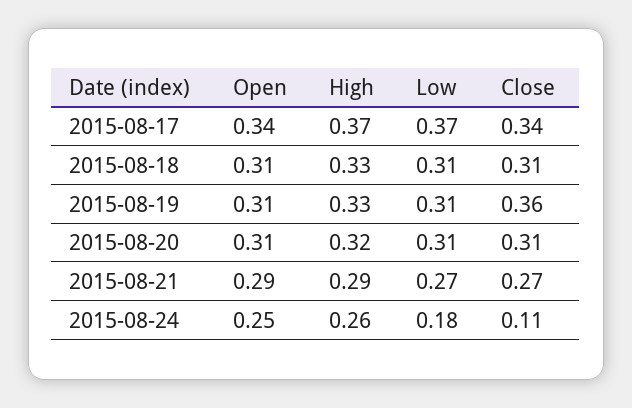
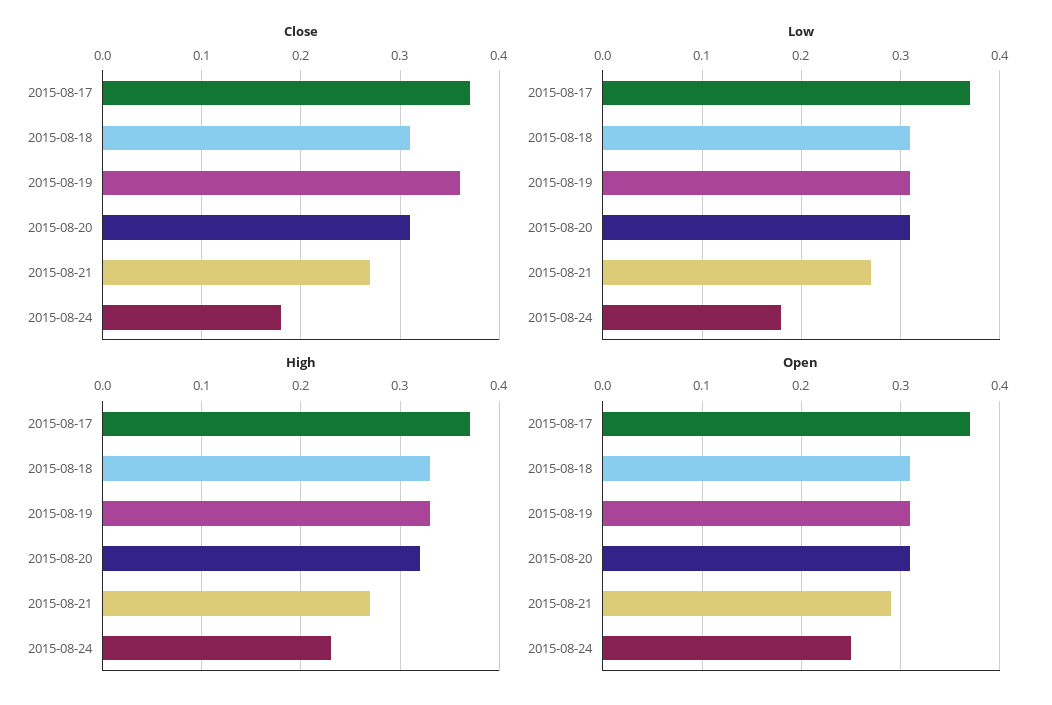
Open, 2015-08-17: 0.34 -> 0.37
Close, 2015-08-17: 0.34 -> 0.37
High, 2015-08-21: 0.29 -> 0.27
High, 2015-08-24: 0.26 -> 0.23
Close, 2015-08-24: 0.11 -> 0.18

